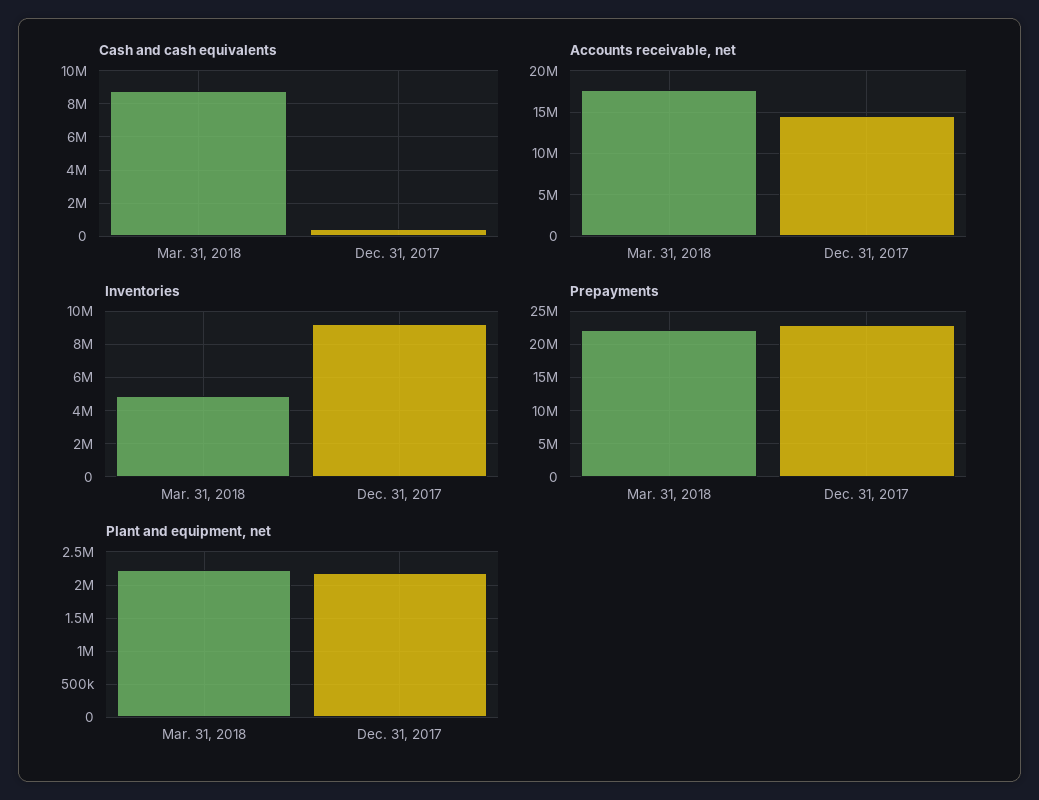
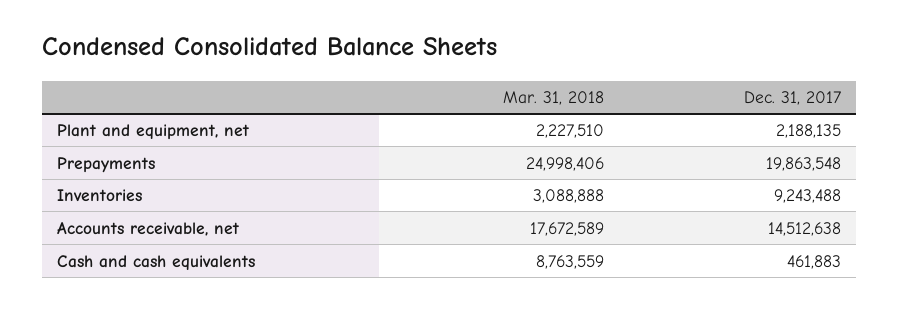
Inventories, Mar. 31, 2018: 5000000 -> 3088888
Prepayments, Mar. 31, 2018: 22000000 -> 24998406
Prepayments, Dec. 31, 2017: 23000000 -> 19863548

